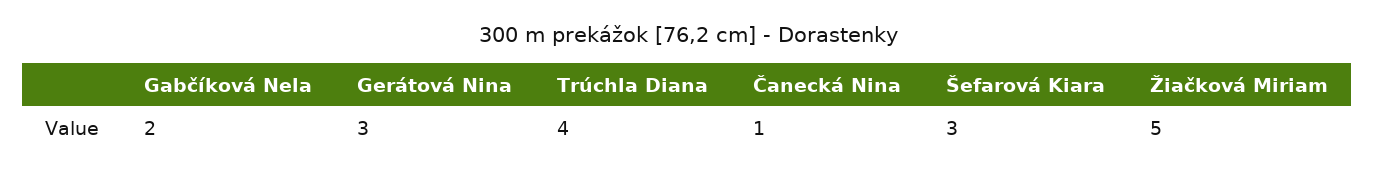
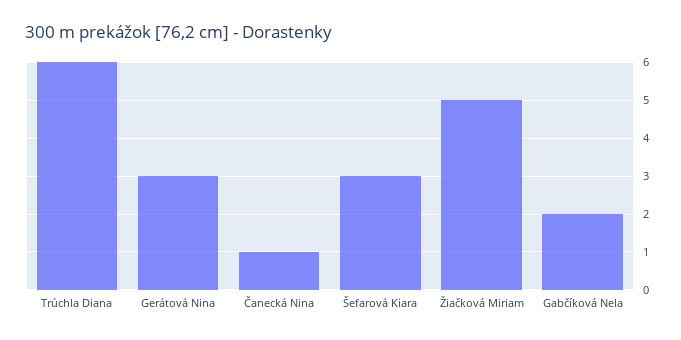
Trúchla Diana: 4 -> 6

